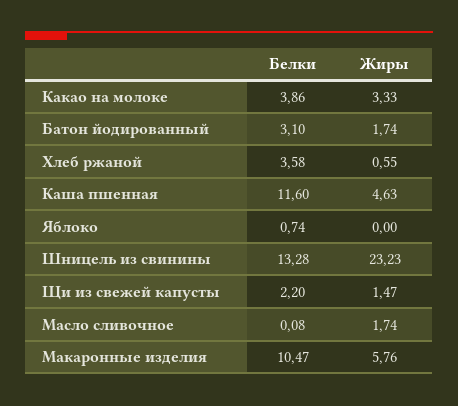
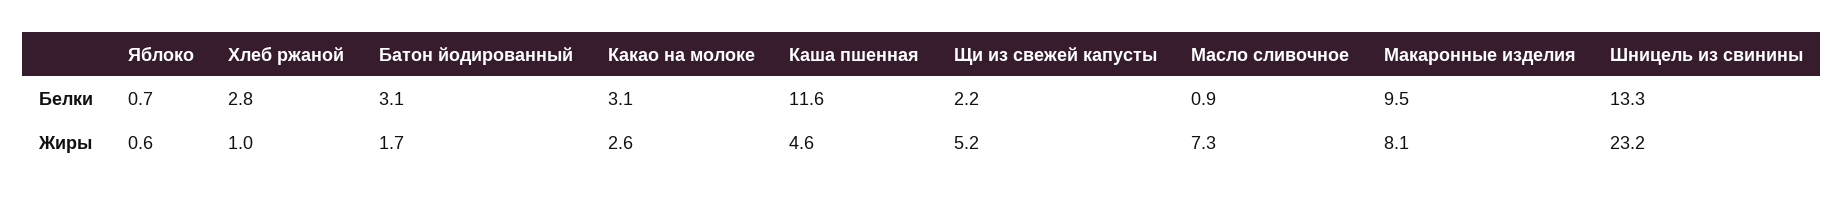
Белки, Какао на молоке: 3.86 -> 3.1
Жиры, Какао на молоке: 3.33 -> 2.6
Белки, Хлеб ржаной: 3.58 -> 2.8
Жиры, Хлеб ржаной: 0.55 -> 1
Жиры, Яблоко: 0 -> 0.6
Жиры, Щи из свежей капусты: 1.47 -> 5.2
Белки, Масло сливочное: 0.08 -> 0.9
Жиры, Масло сливочное: 1.74 -> 7.3
Белки, Макаронные изделия: 10.47 -> 9.5
Жиры, Макаронные изделия: 5.76 -> 8.1

